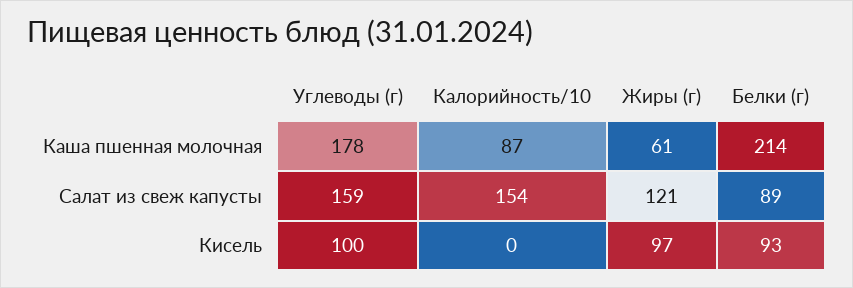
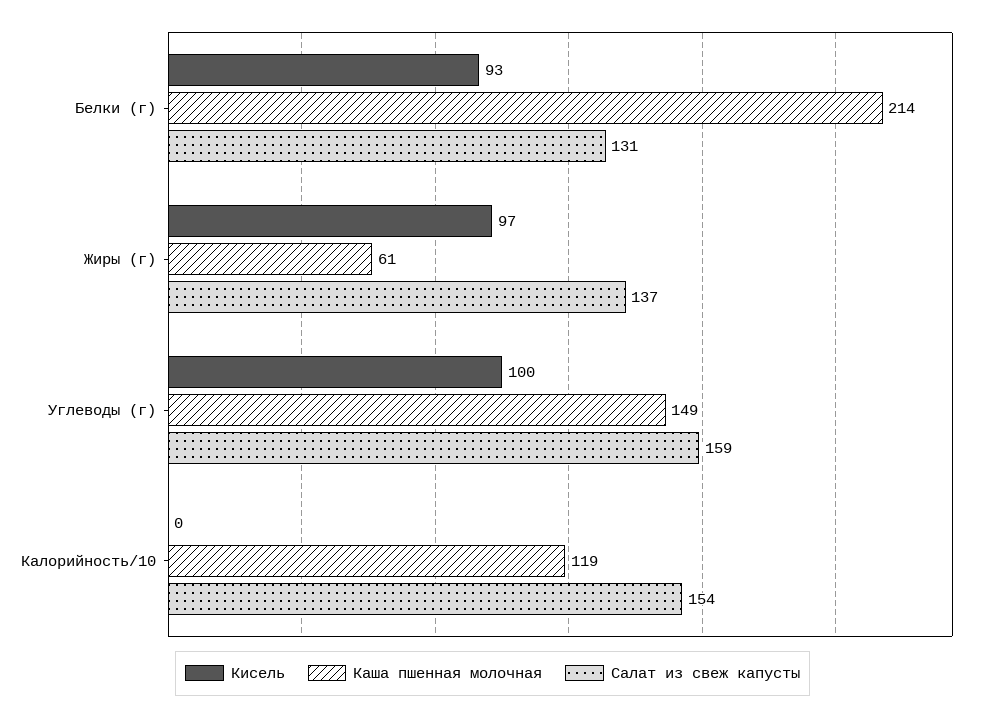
Каша пшенная молочная, Углеводы (г): 178 -> 149
Каша пшенная молочная, Калорийность/10: 87 -> 119
Салат из свеж капусты, Жиры (г): 121 -> 137
Салат из свеж капусты, Белки (г): 89 -> 131

